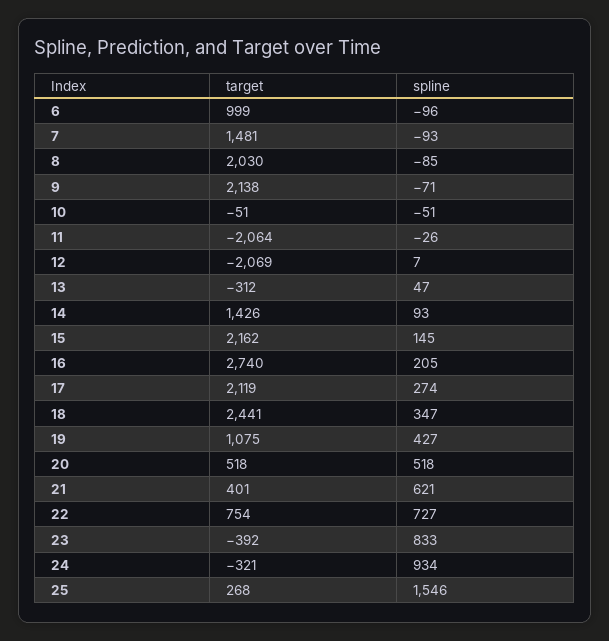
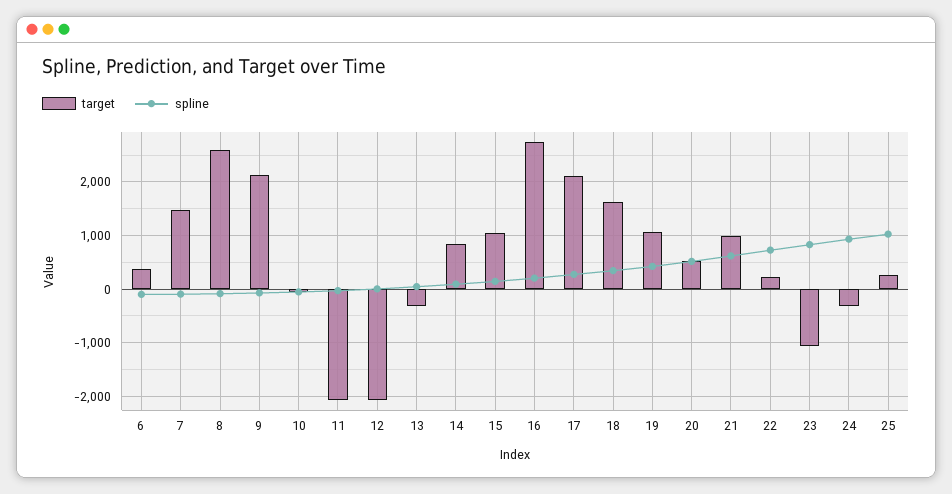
target, 6: 999 -> 400
target, 8: 2030 -> 2600
target, 14: 1426 -> 800
target, 15: 2162 -> 1000
target, 18: 2441 -> 1600
target, 21: 401 -> 1000
target, 22: 754 -> 200
target, 23: -392 -> -1000
spline, 25: 1546 -> 1000

